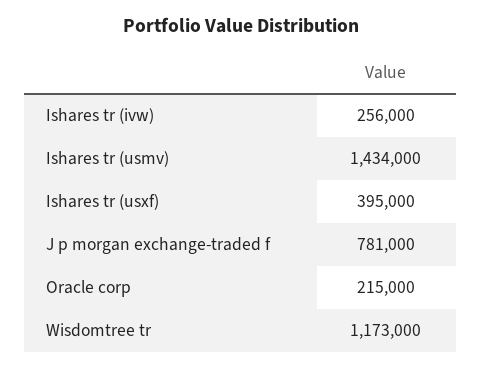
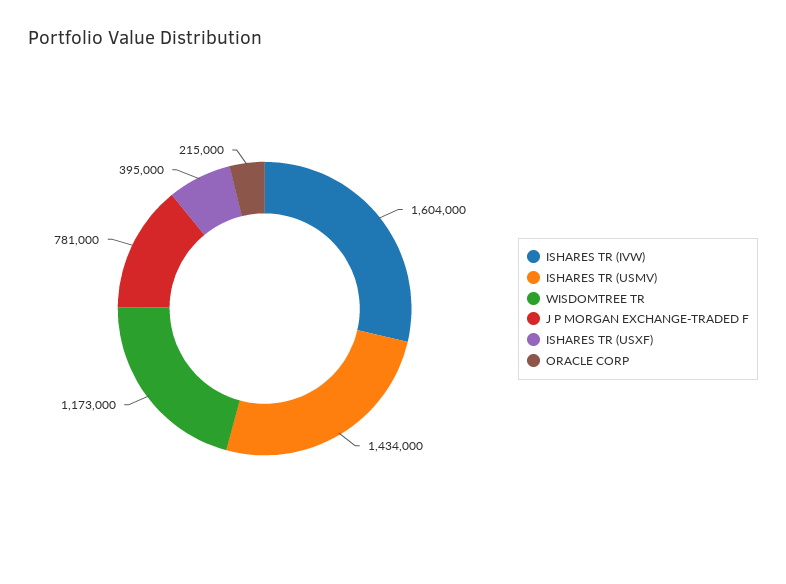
Ishares tr (ivw): 256000 -> 1604000

